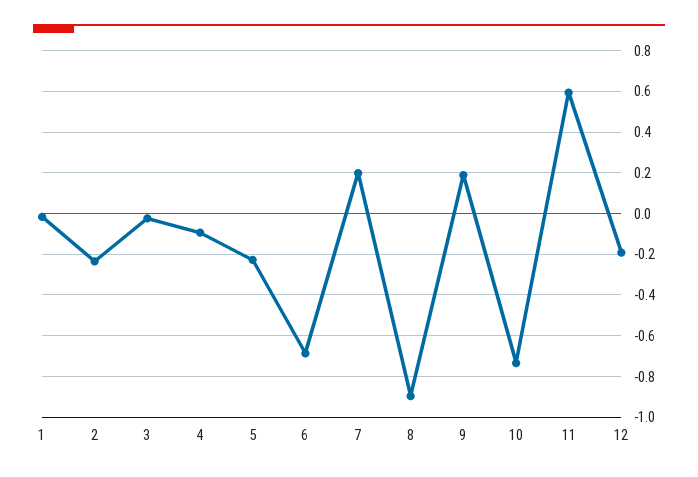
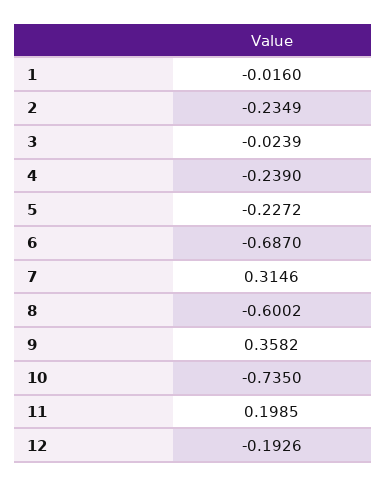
4: -0.1 -> -0.239
7: 0.2 -> 0.3146
8: -0.9 -> -0.6002
9: 0.2 -> 0.3582
11: 0.6 -> 0.1985

